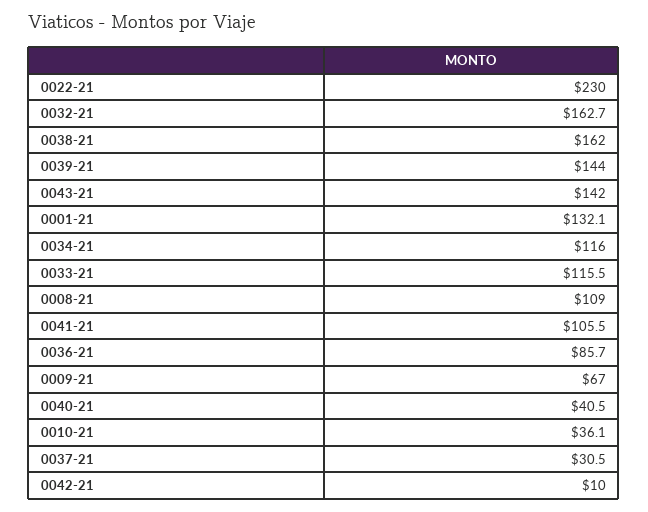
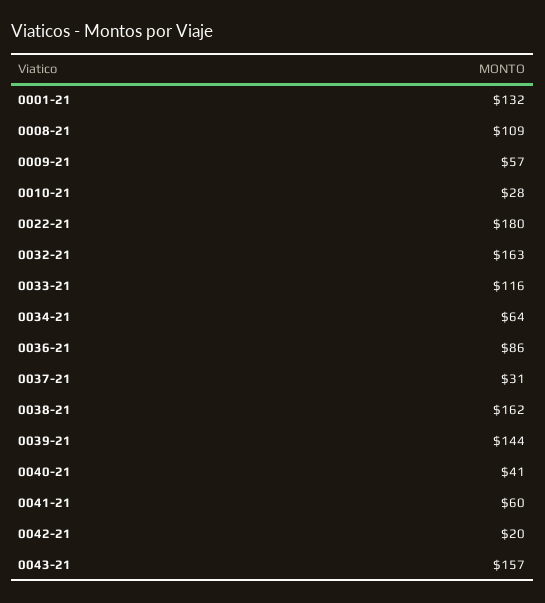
0022-21: 230 -> 180
0043-21: 142 -> 157
0034-21: 116 -> 64
0041-21: 105.5 -> 60
0009-21: 67 -> 57
0010-21: 36.1 -> 28
0042-21: 10 -> 20

